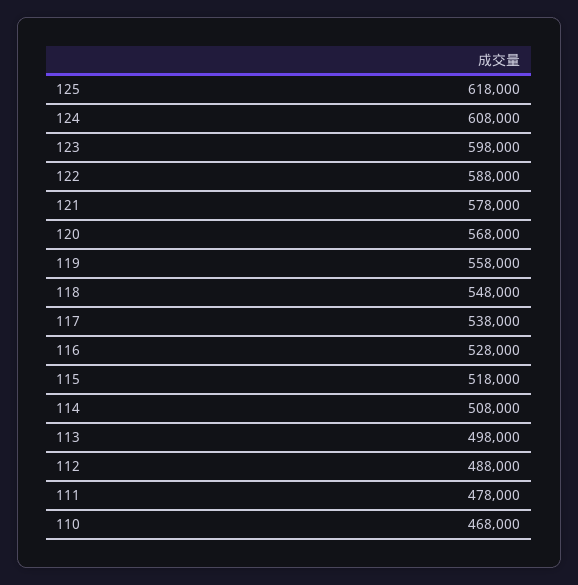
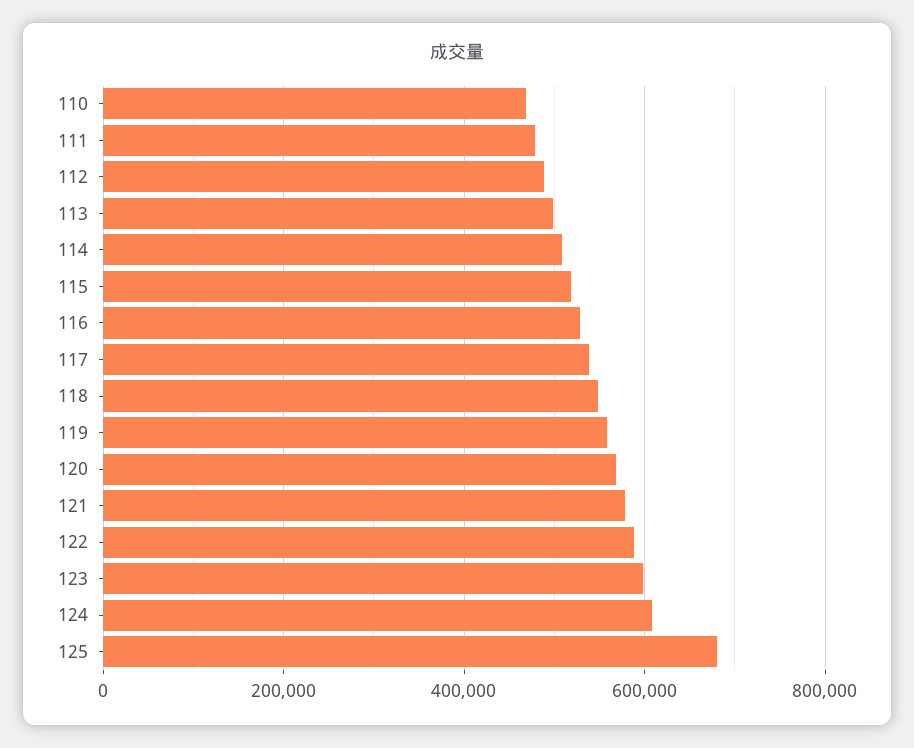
125: 618000 -> 680000

